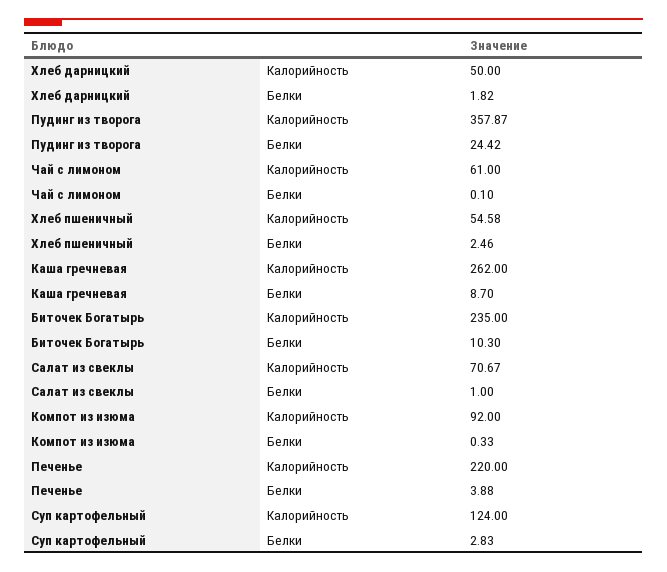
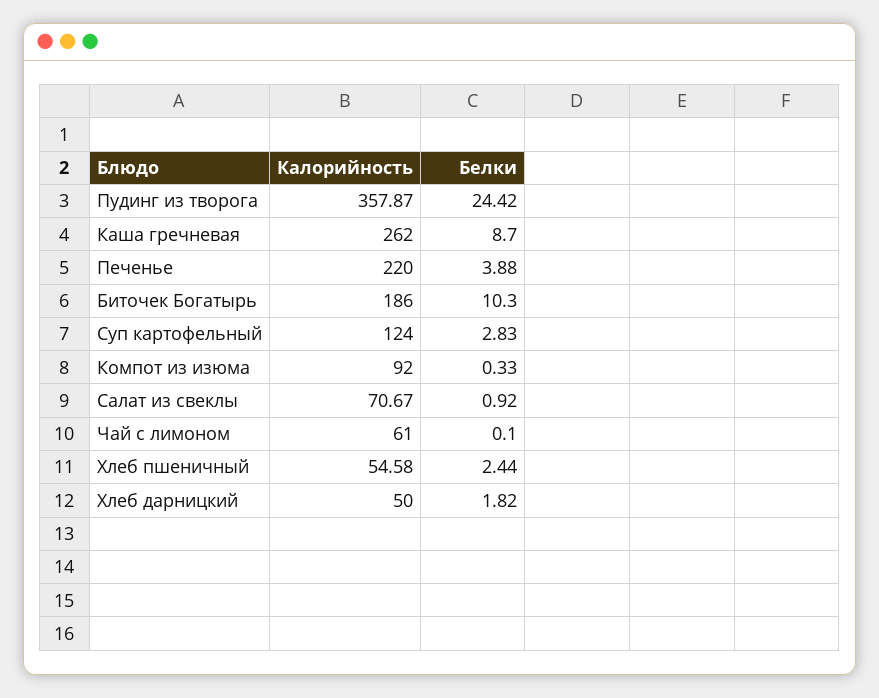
Хлеб пшеничный, Белки: 2.46 -> 2.44
Биточек Богатырь, Калорийность: 235 -> 186
Салат из свеклы, Белки: 1 -> 0.92

